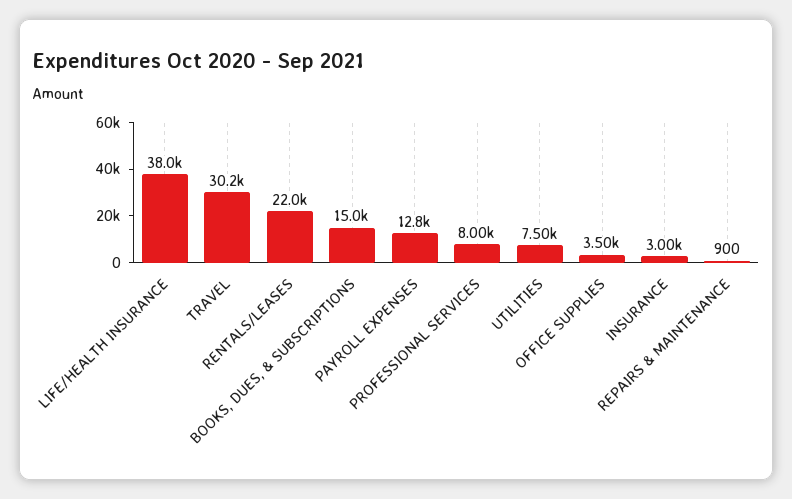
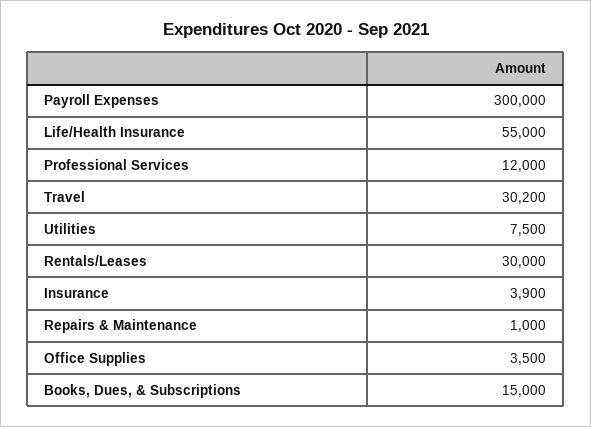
LIFE/HEALTH INSURANCE: 38000 -> 55000
RENTALS/LEASES: 22000 -> 30000
PAYROLL EXPENSES: 12800 -> 300000
PROFESSIONAL SERVICES: 8000 -> 12000
INSURANCE: 3000 -> 3900
REPAIRS & MAINTENANCE: 900 -> 1000

